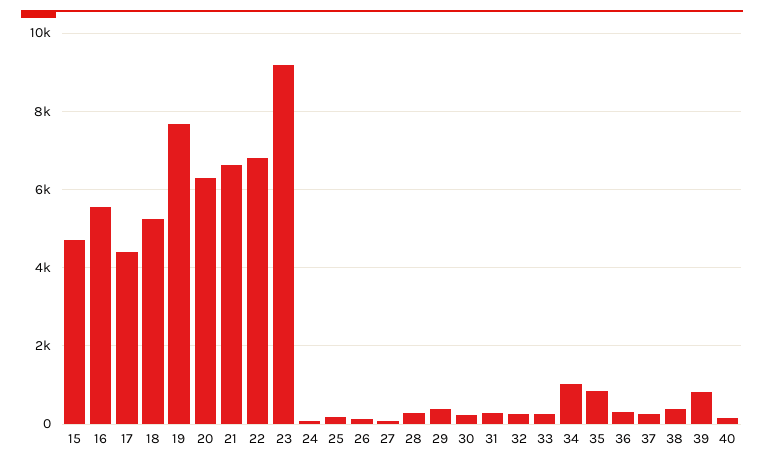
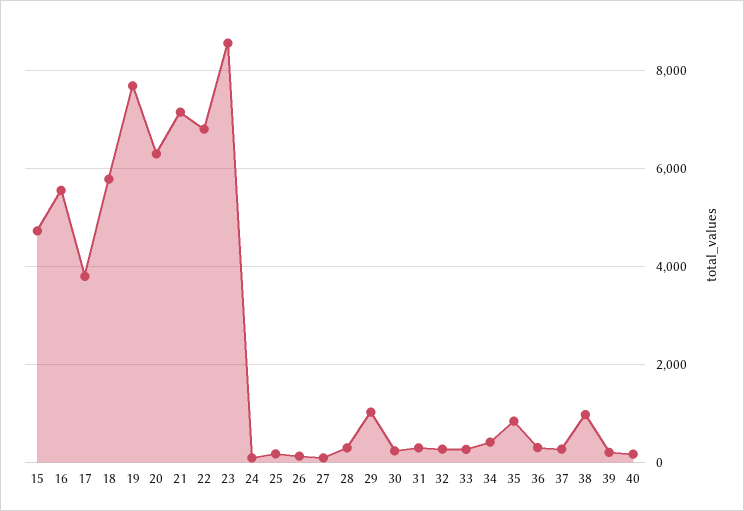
17: 4400 -> 3800
18: 5200 -> 5800
21: 6600 -> 7200
23: 9200 -> 8600
29: 400 -> 1000
34: 1000 -> 400
38: 400 -> 1000
39: 800 -> 200

